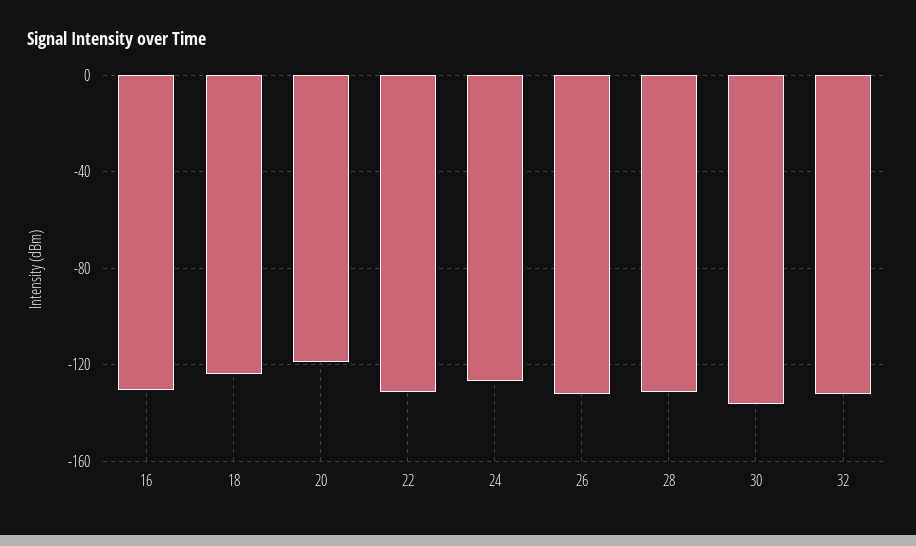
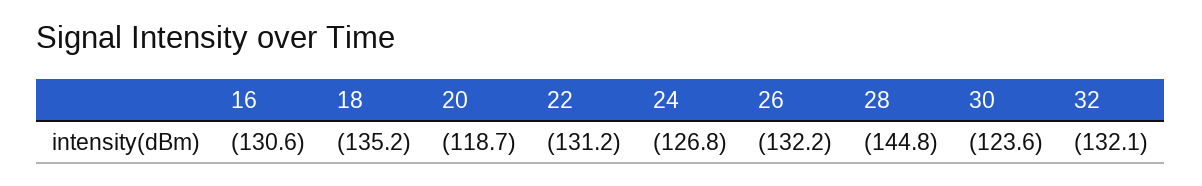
18: -125 -> -135.2
28: -130 -> -144.8
30: -135 -> -123.6

